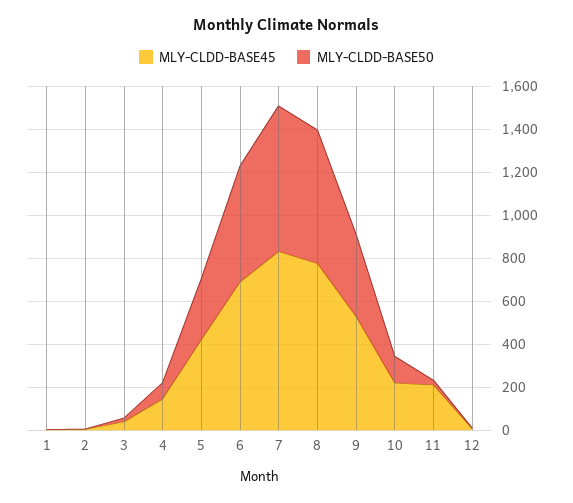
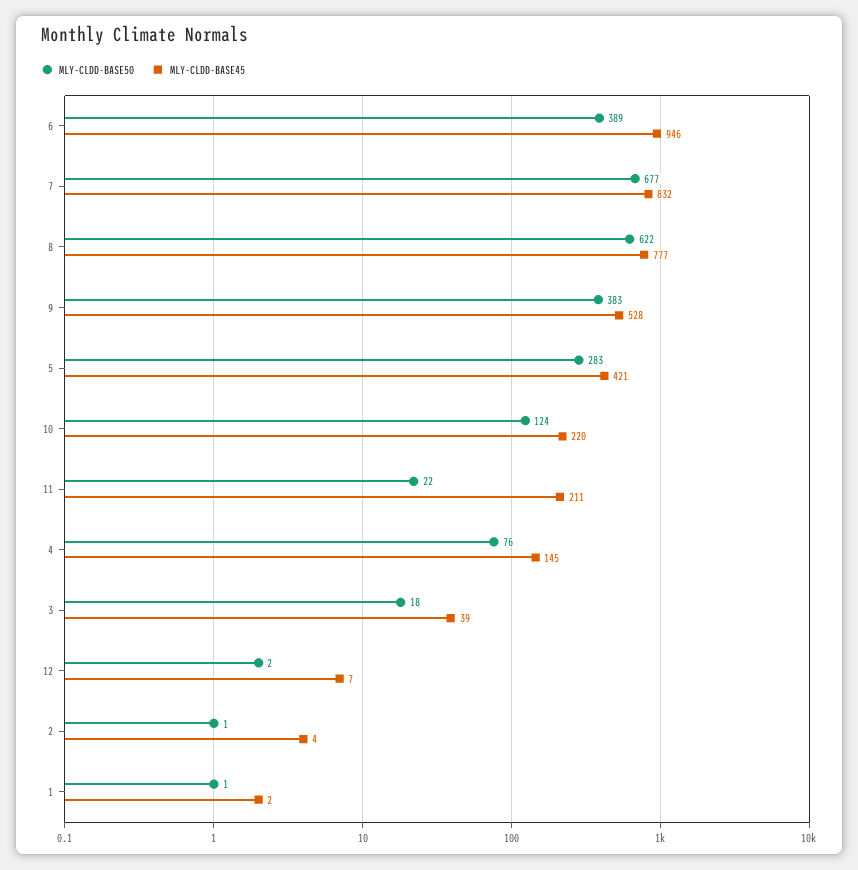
MLY-CLDD-BASE45, 6: 700 -> 946
MLY-CLDD-BASE50, 6: 550 -> 389

